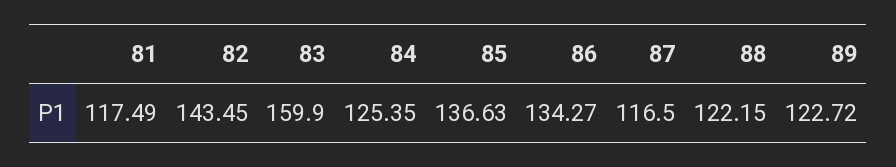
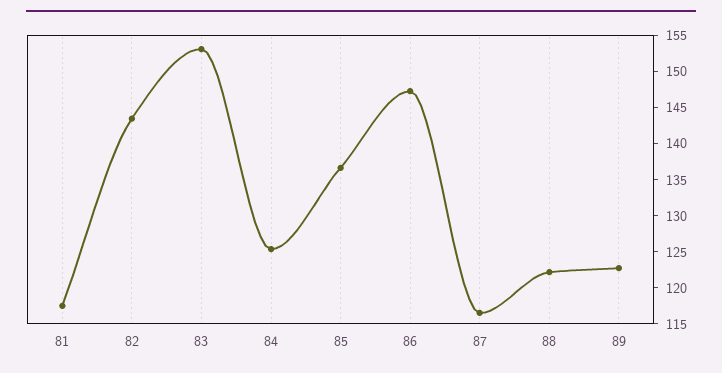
83: 159.9 -> 152.5
86: 134.27 -> 147.5

